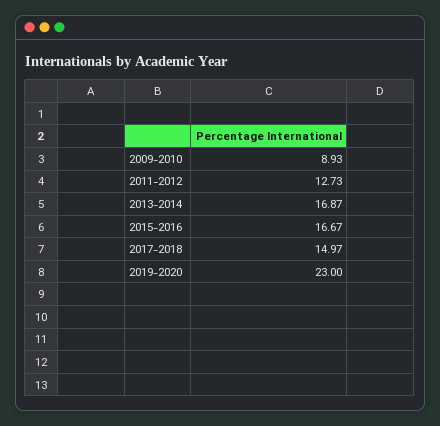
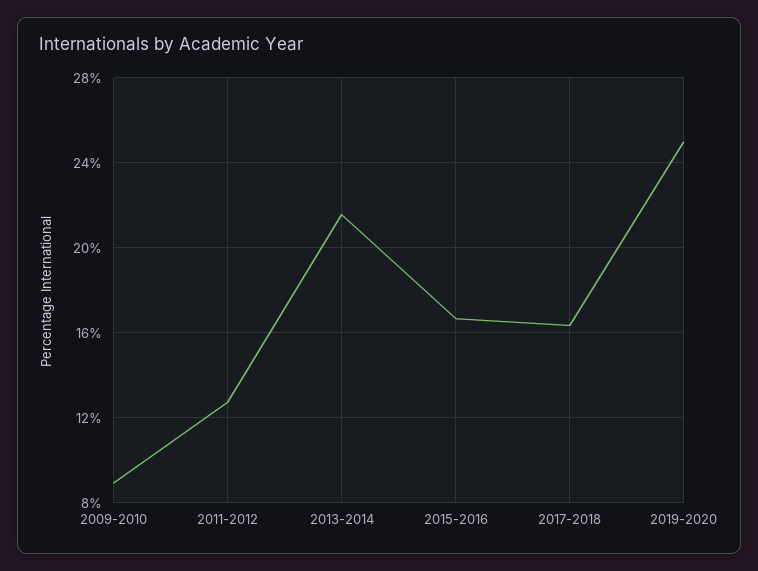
2013-2014: 16.87 -> 21.5
2017-2018: 14.97 -> 16.5
2019-2020: 23 -> 25

